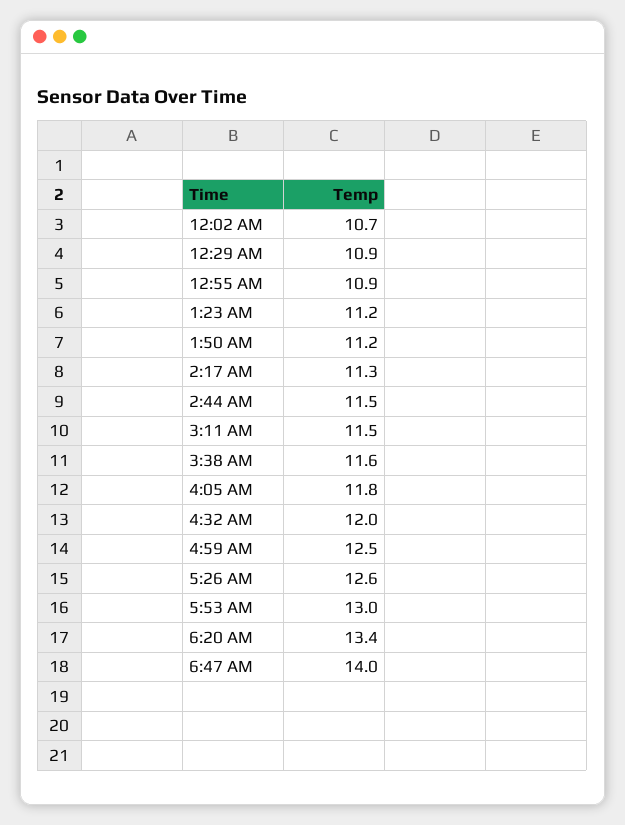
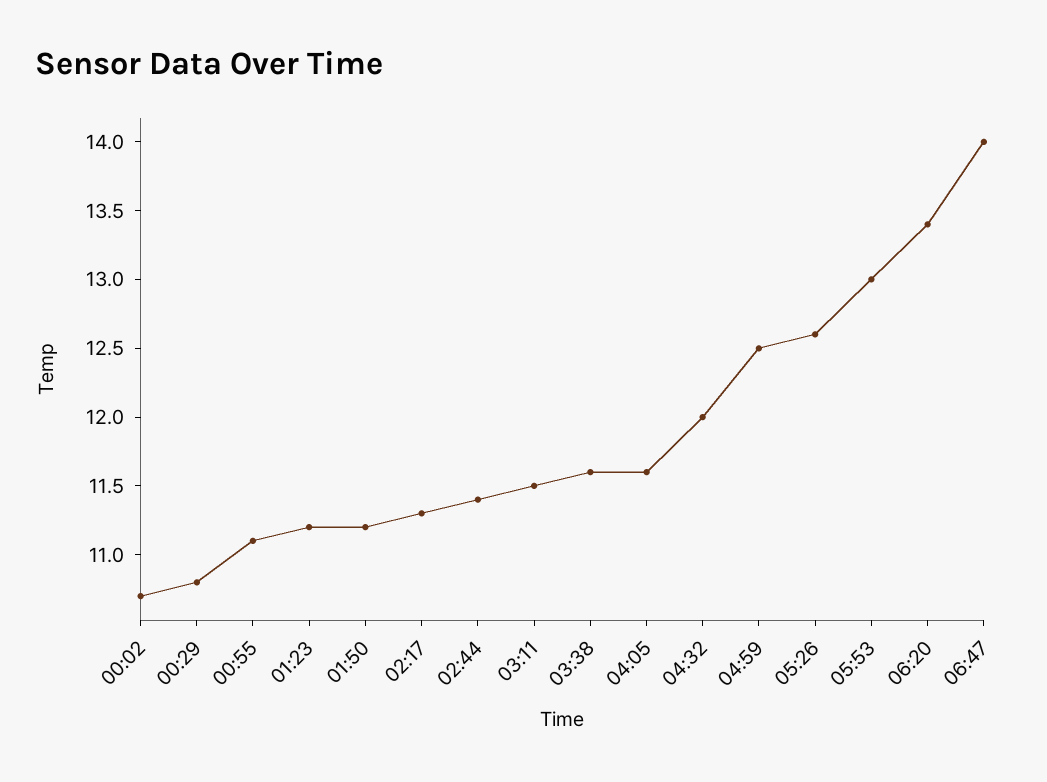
12:29 AM: 10.9 -> 10.8
12:55 AM: 10.9 -> 11.1
2:44 AM: 11.5 -> 11.4
4:05 AM: 11.8 -> 11.6

